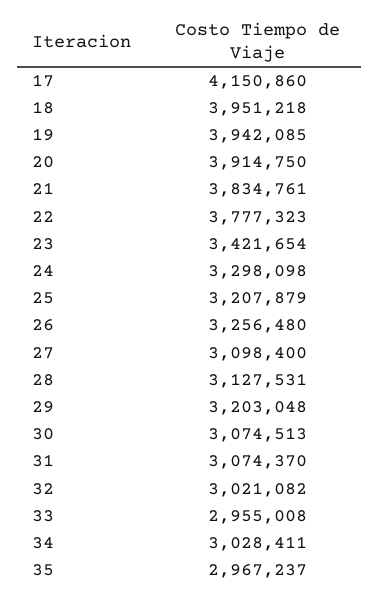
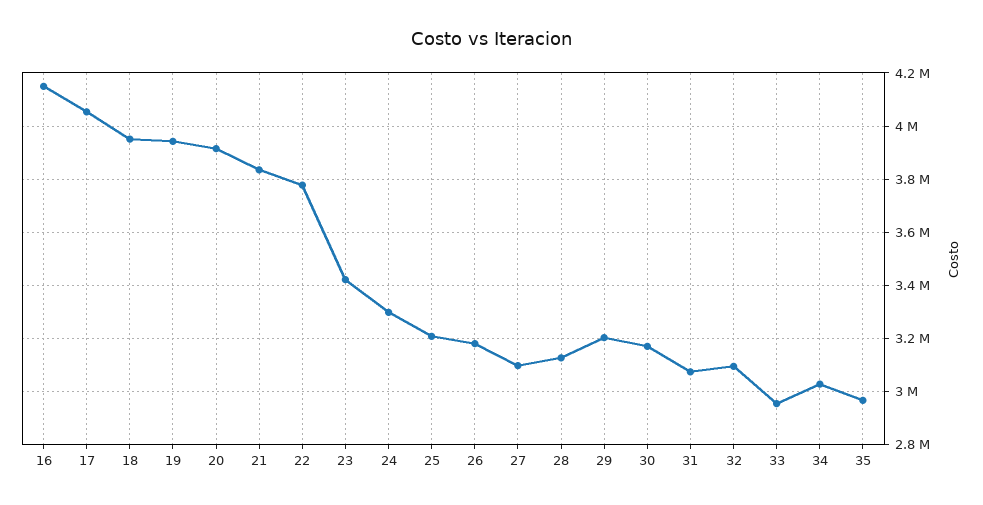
17: 4150860 -> 4050000
26: 3256480 -> 3175000
30: 3074513 -> 3175000
32: 3021082 -> 3100000
16: none -> 4150000

